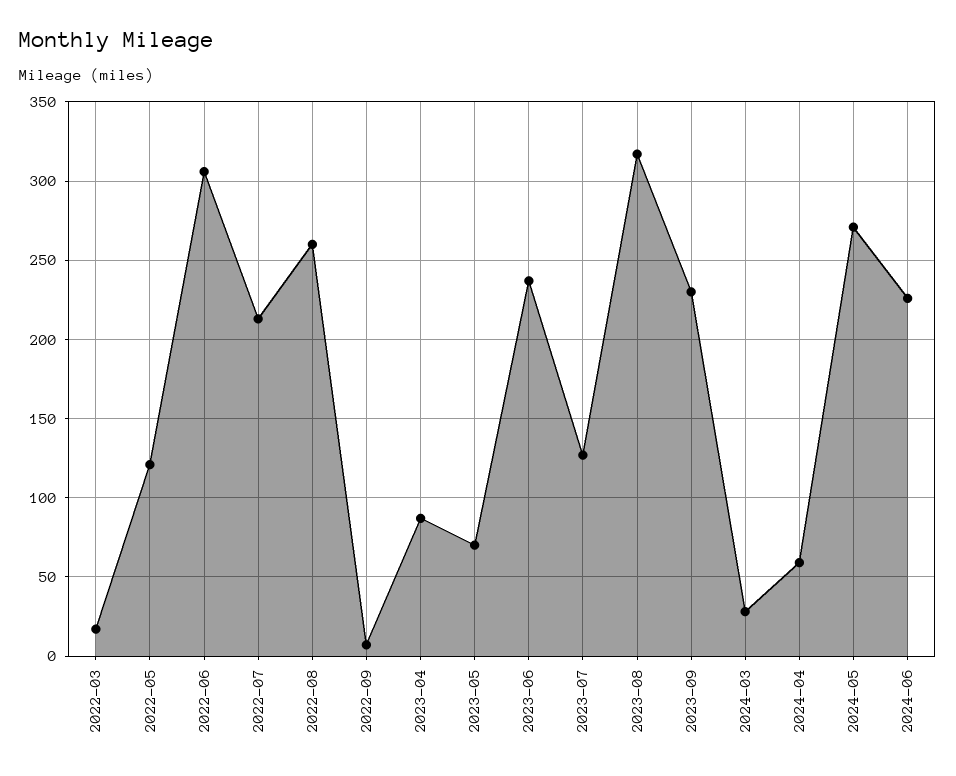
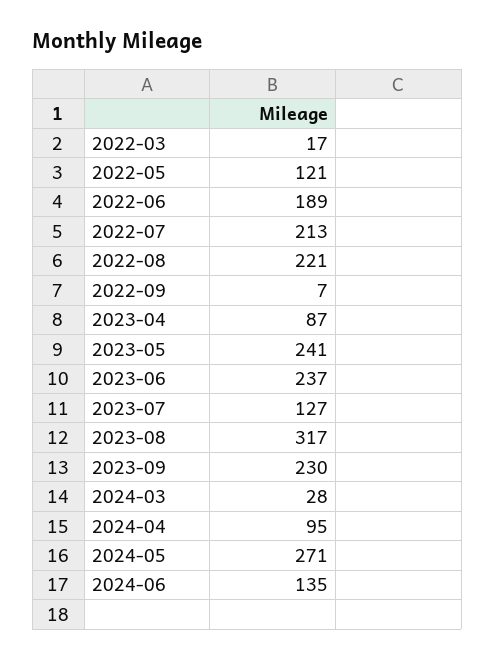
2022-06: 305 -> 189
2022-08: 260 -> 221
2023-05: 70 -> 241
2024-04: 60 -> 95
2024-06: 225 -> 135

